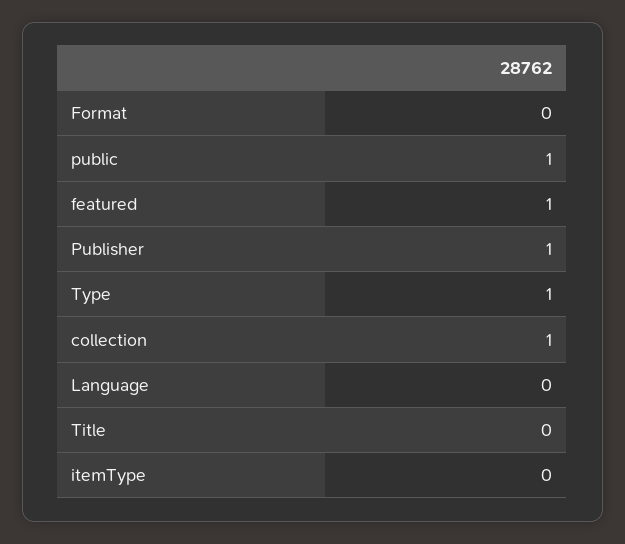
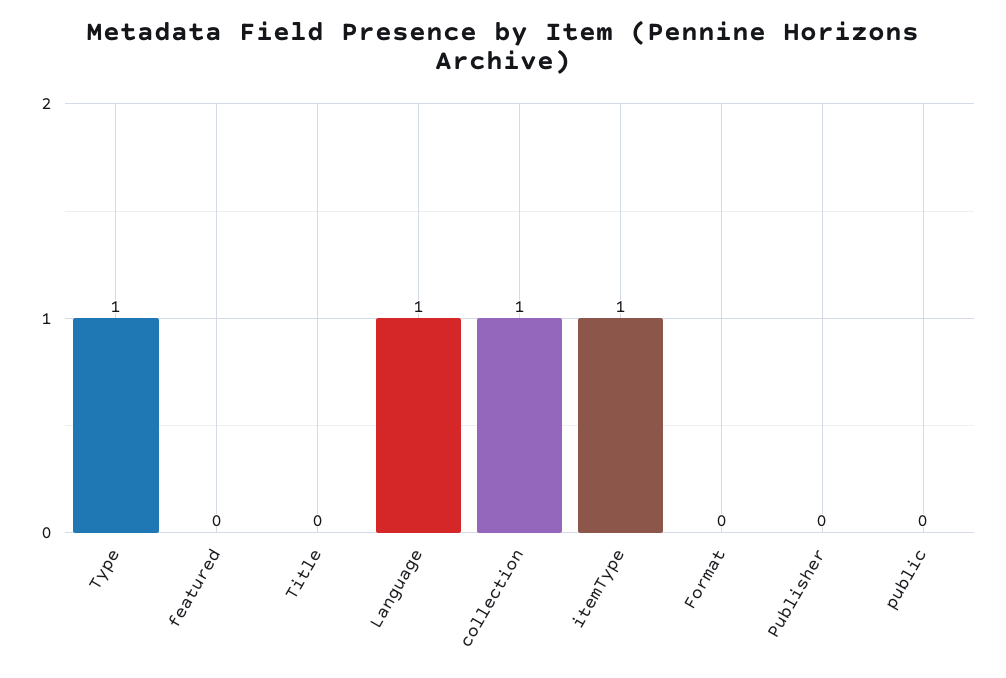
public: 1 -> 0
featured: 1 -> 0
Publisher: 1 -> 0
Language: 0 -> 1
itemType: 0 -> 1

